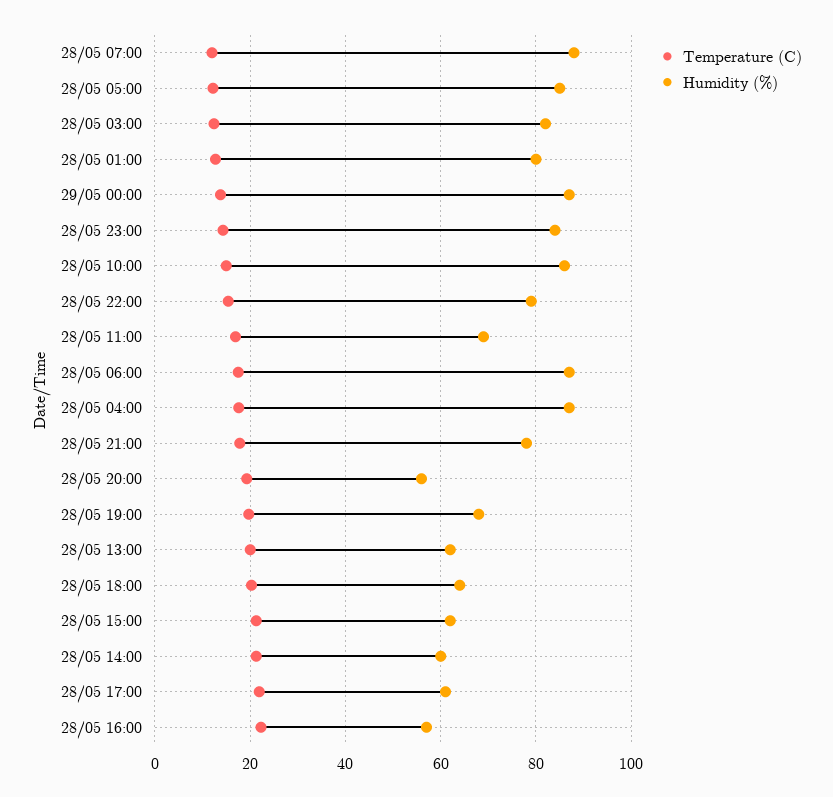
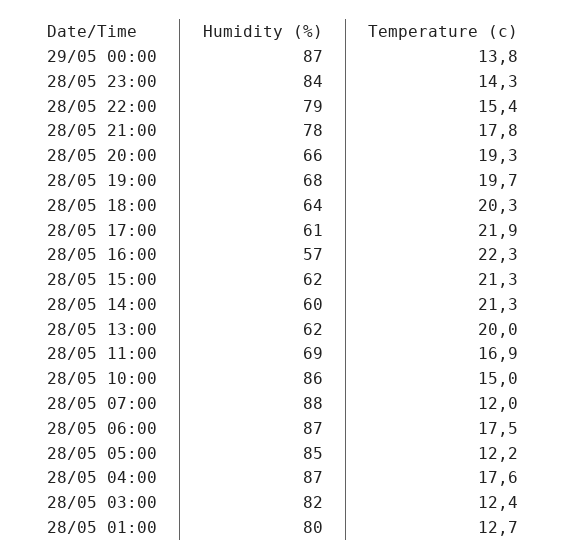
Humidity (%), 28/05 20:00: 56 -> 66

